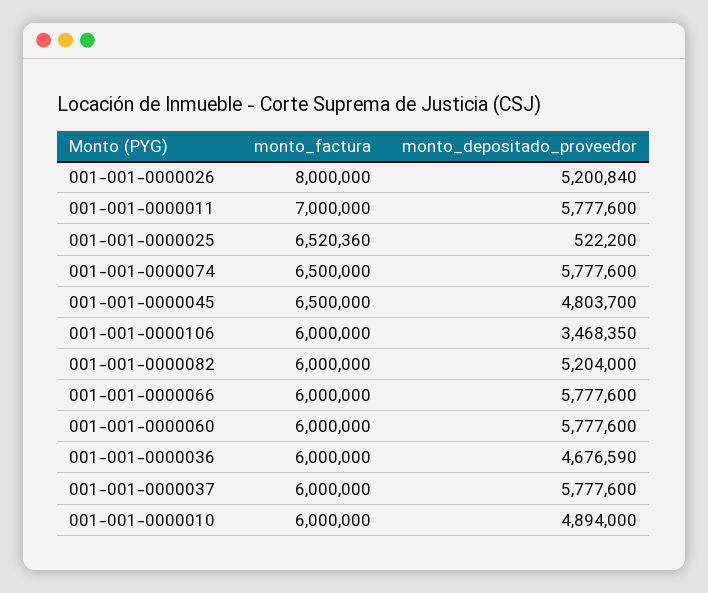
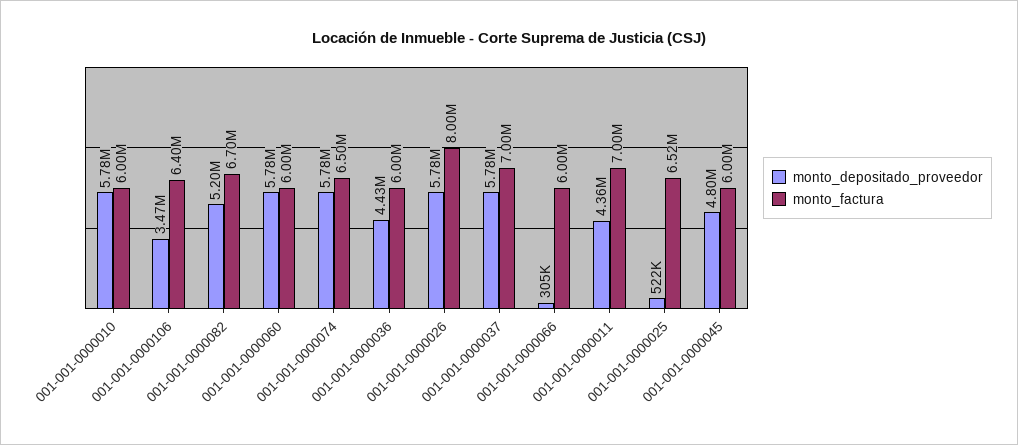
monto_depositado_proveedor, 001-001-0000026: 5200840 -> 5780000
monto_depositado_proveedor, 001-001-0000011: 5777600 -> 4360000
monto_factura, 001-001-0000045: 6500000 -> 6000000
monto_factura, 001-001-0000106: 6000000 -> 6400000
monto_factura, 001-001-0000082: 6000000 -> 6700000
monto_depositado_proveedor, 001-001-0000066: 5777600 -> 305000
monto_depositado_proveedor, 001-001-0000036: 4676590 -> 4430000
monto_factura, 001-001-0000037: 6000000 -> 7000000
monto_depositado_proveedor, 001-001-0000010: 4894000 -> 5780000

